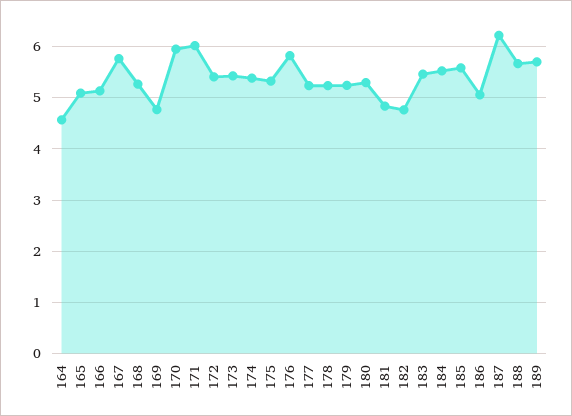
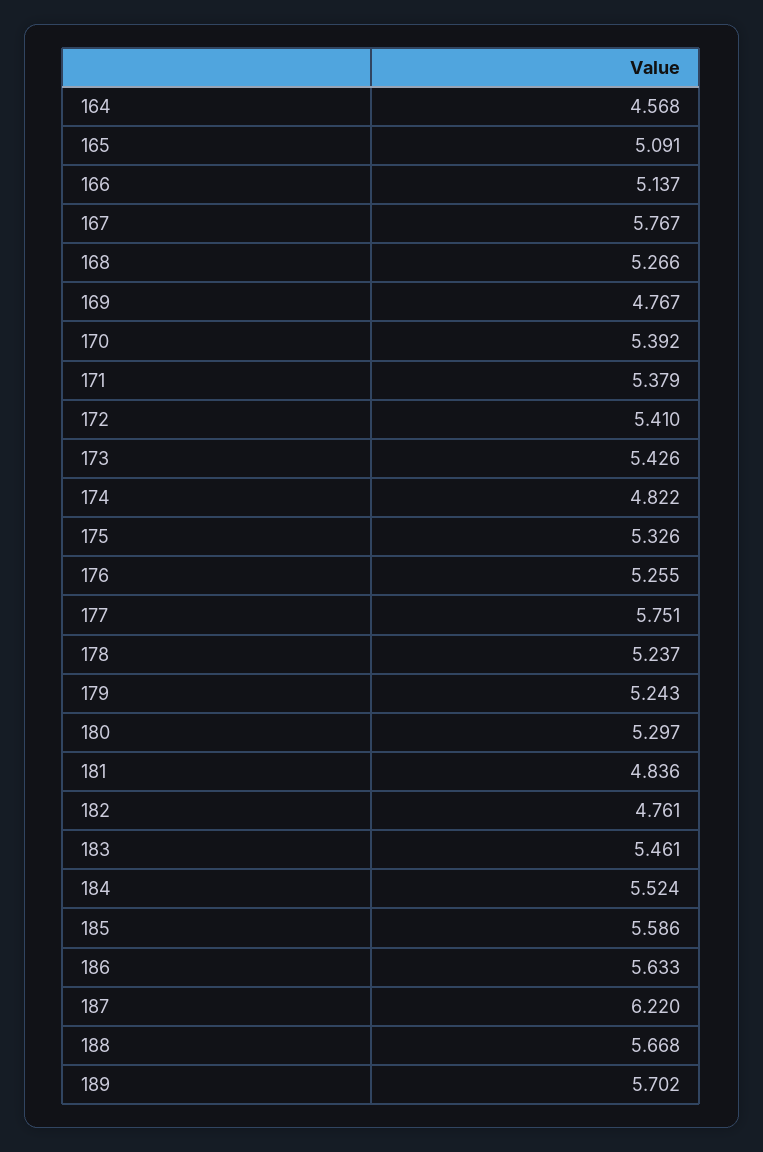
170: 6 -> 5.392
171: 6 -> 5.379
174: 5.4 -> 4.822
176: 5.8 -> 5.255
177: 5.2 -> 5.751
186: 5 -> 5.633

